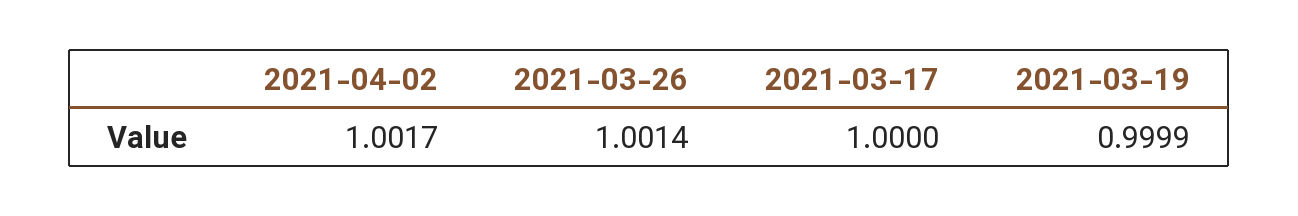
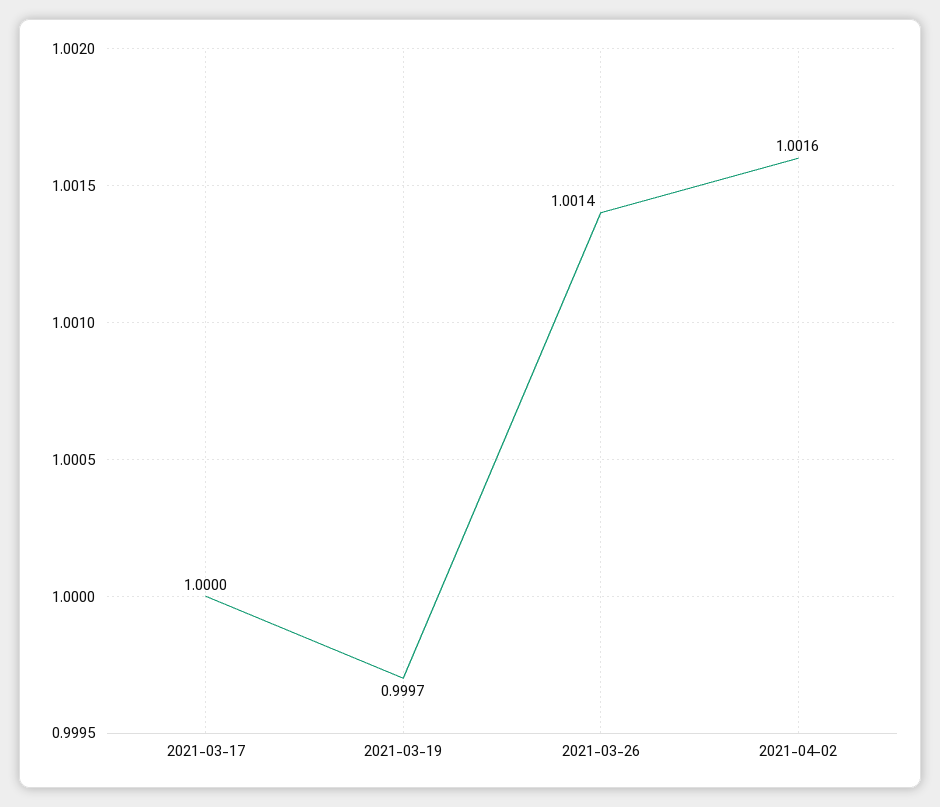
2021-04-02: 1.0017 -> 1.0016
2021-03-19: 0.9999 -> 0.9997

